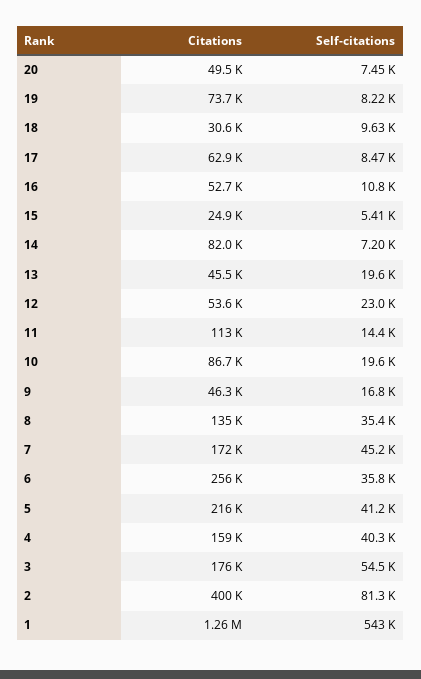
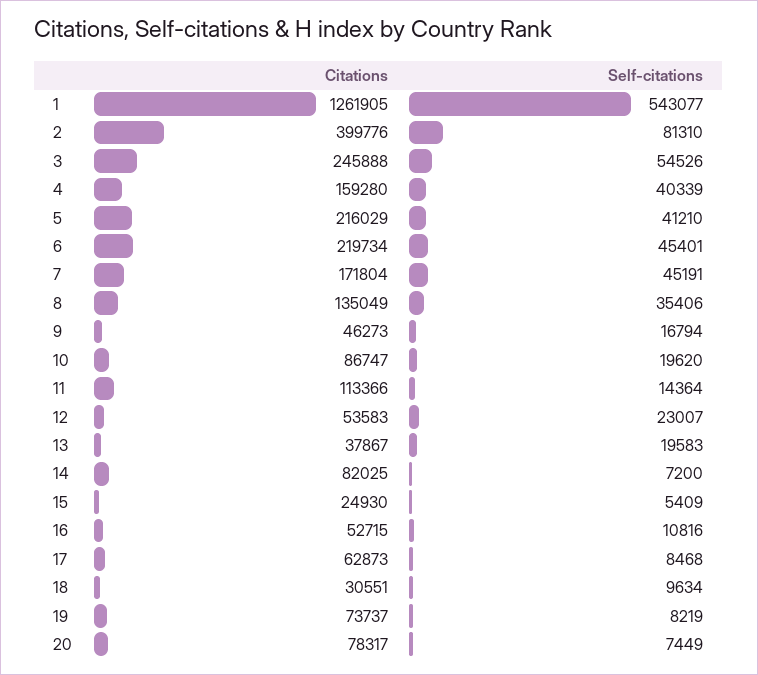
Citations, 20: 49500 -> 78317
Citations, 13: 45500 -> 37867
Citations, 6: 256000 -> 219734
Self-citations, 6: 35800 -> 45401
Citations, 3: 176000 -> 245888

